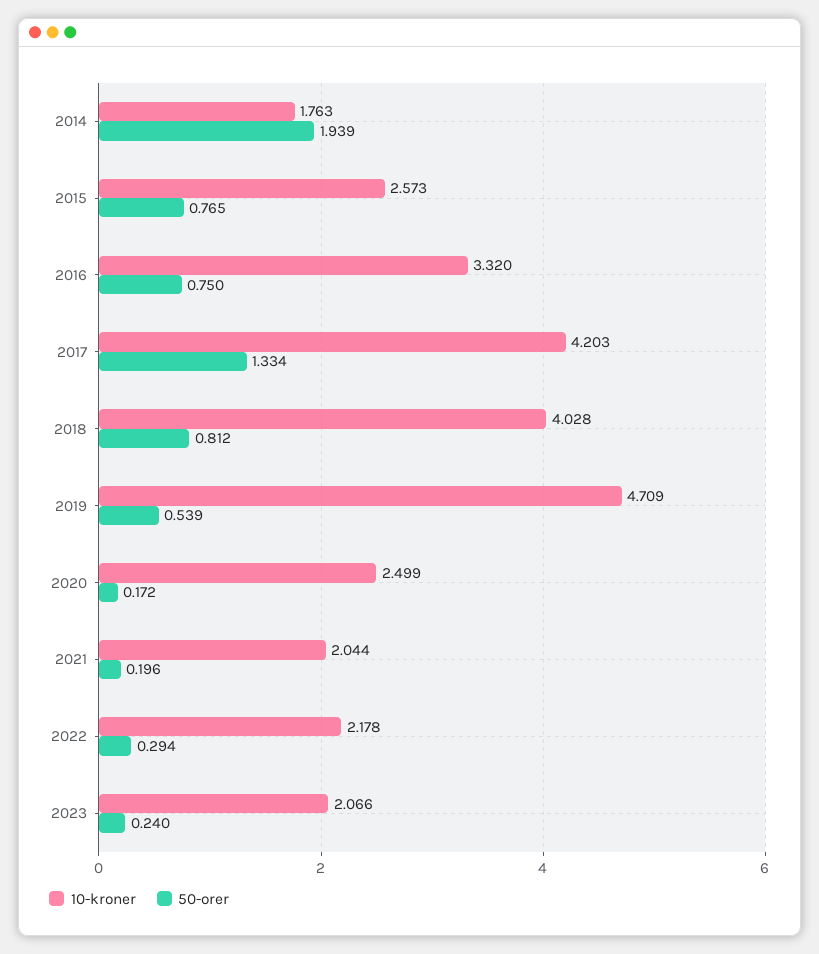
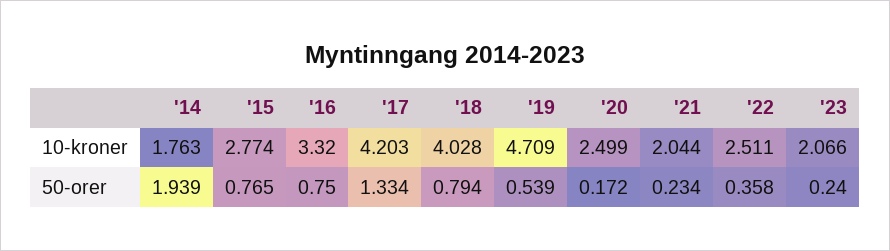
10-kroner, 2015: 2.573 -> 2.774
50-orer, 2018: 0.812 -> 0.794
50-orer, 2021: 0.196 -> 0.234
10-kroner, 2022: 2.178 -> 2.511
50-orer, 2022: 0.294 -> 0.358

